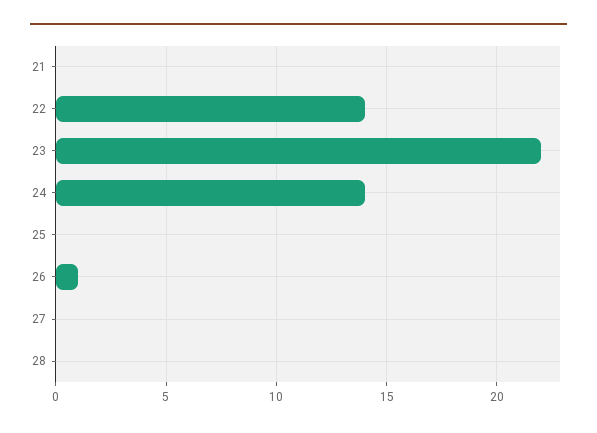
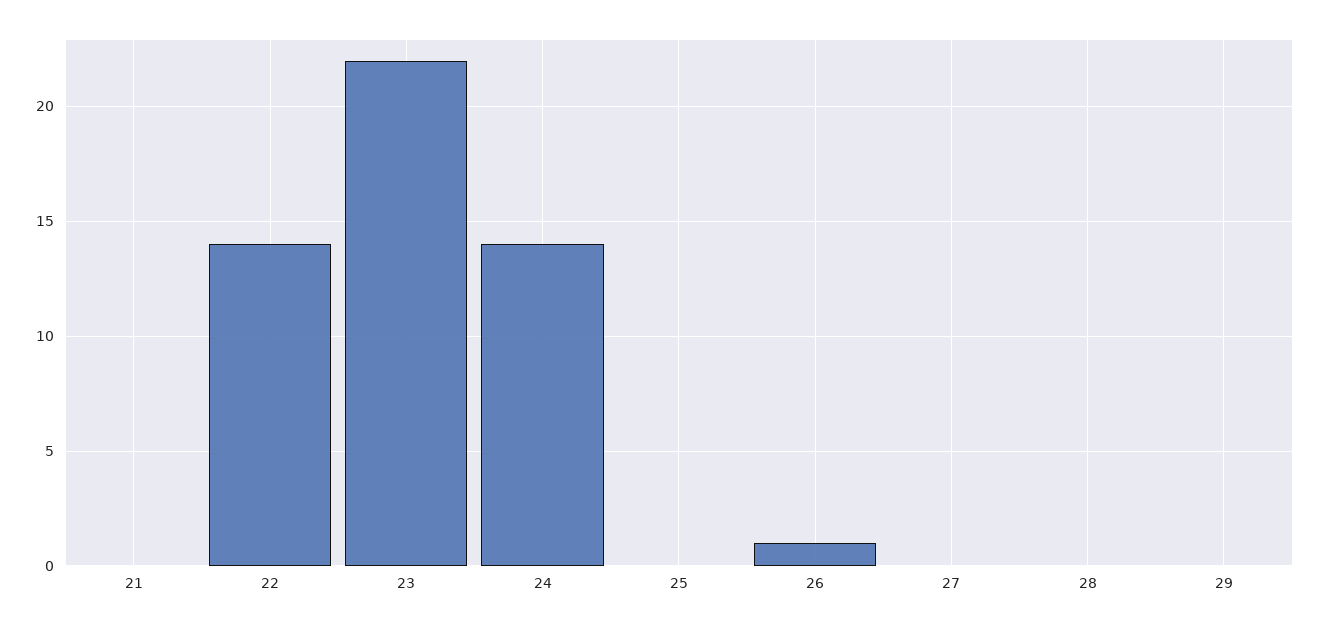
29: none -> 0

